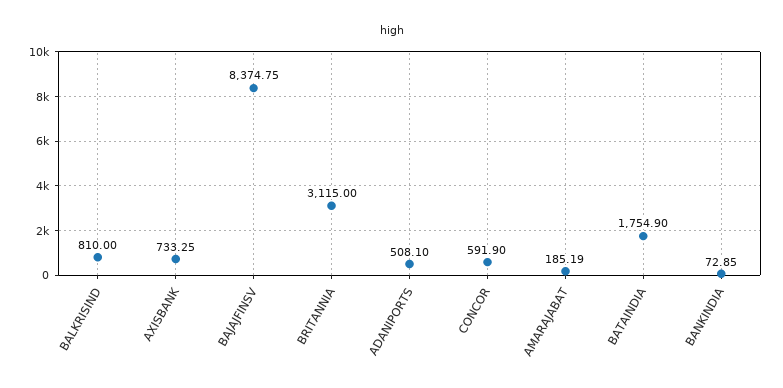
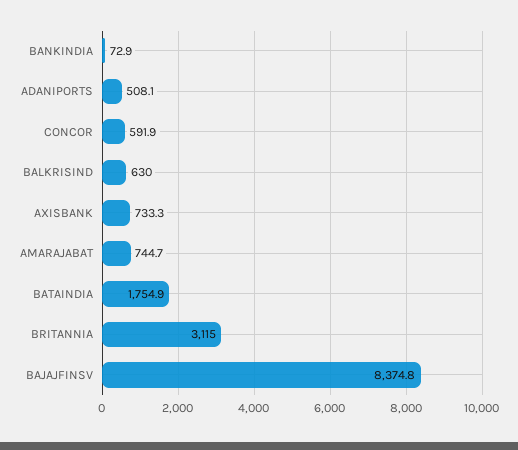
BALKRISIND: 810 -> 630
AMARAJABAT: 185.19 -> 744.7

